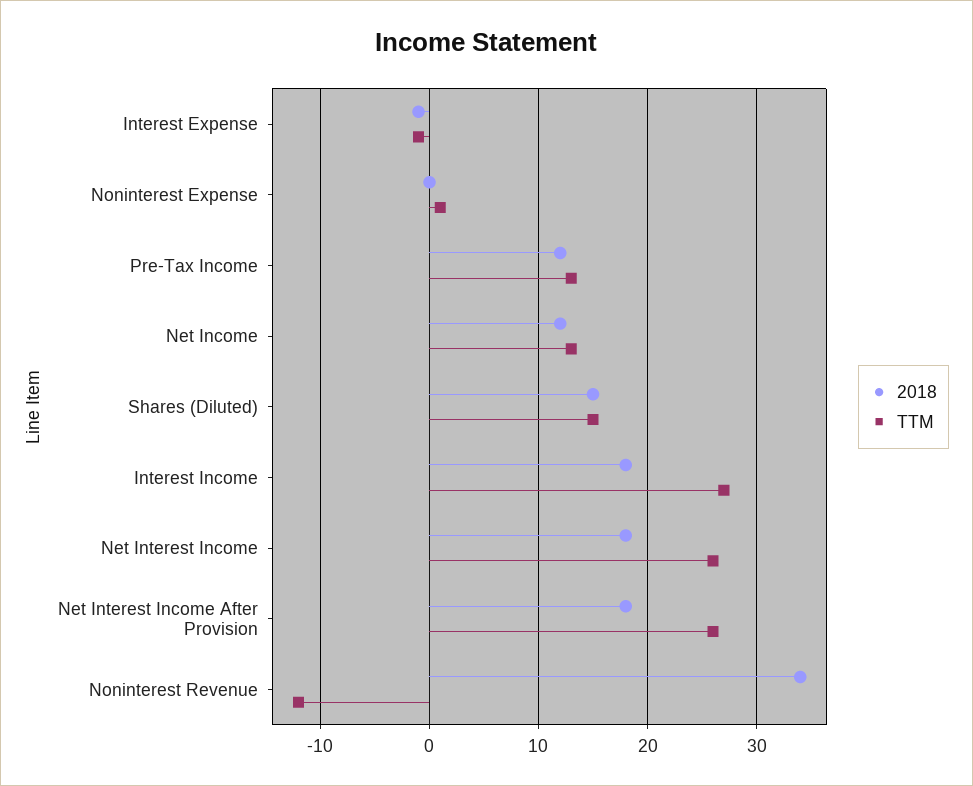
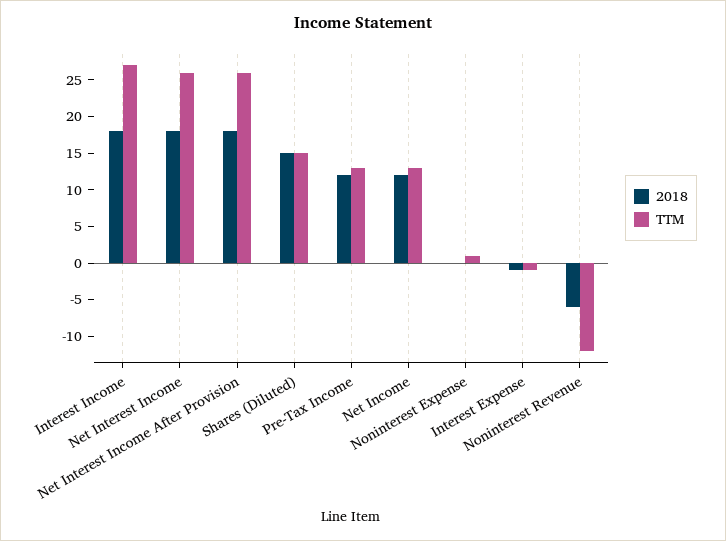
2018, Noninterest Revenue: 34 -> -5

